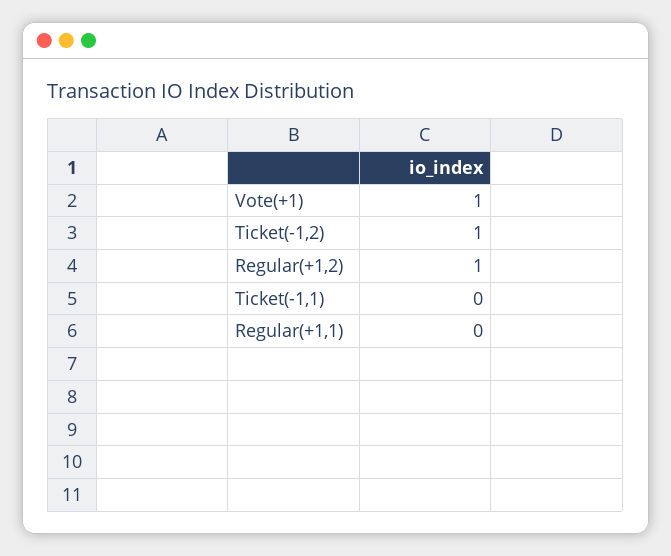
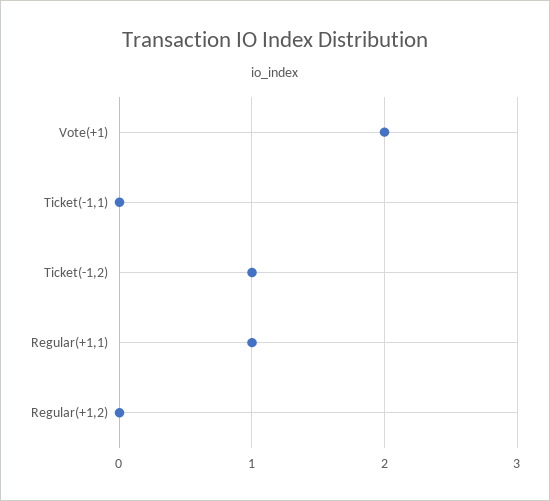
Vote(+1): 1 -> 2
Regular(+1,2): 1 -> 0
Regular(+1,1): 0 -> 1

